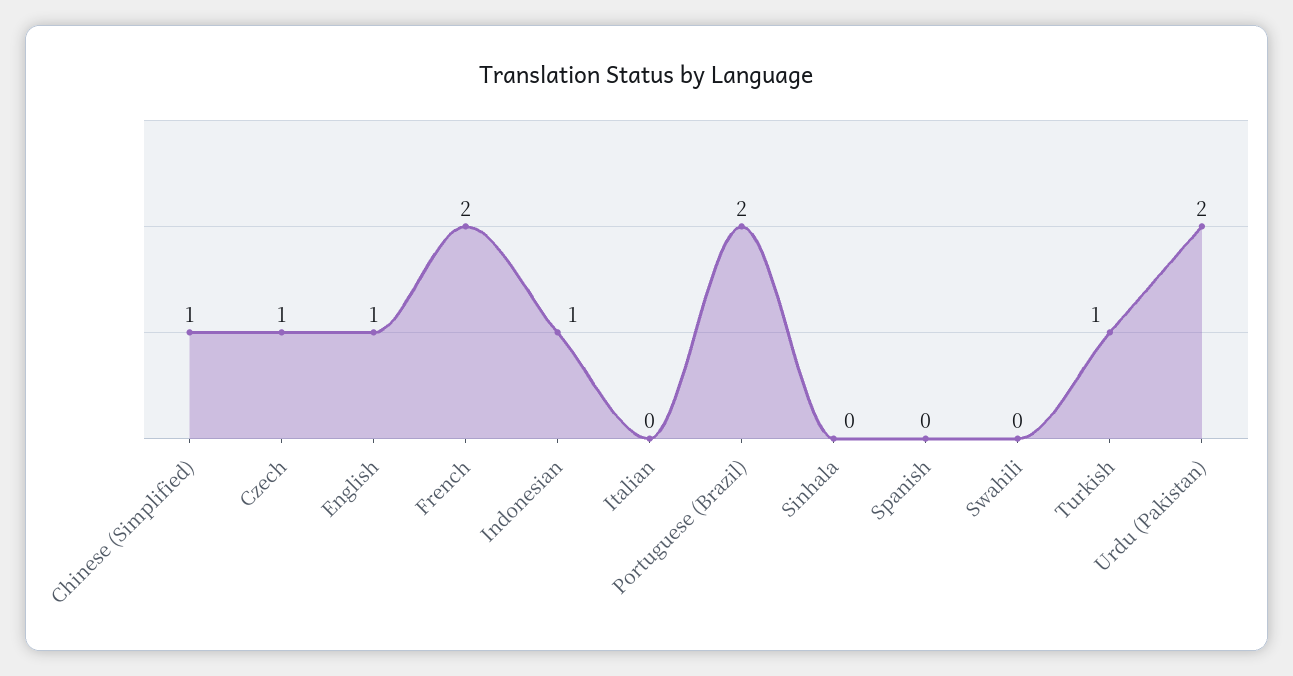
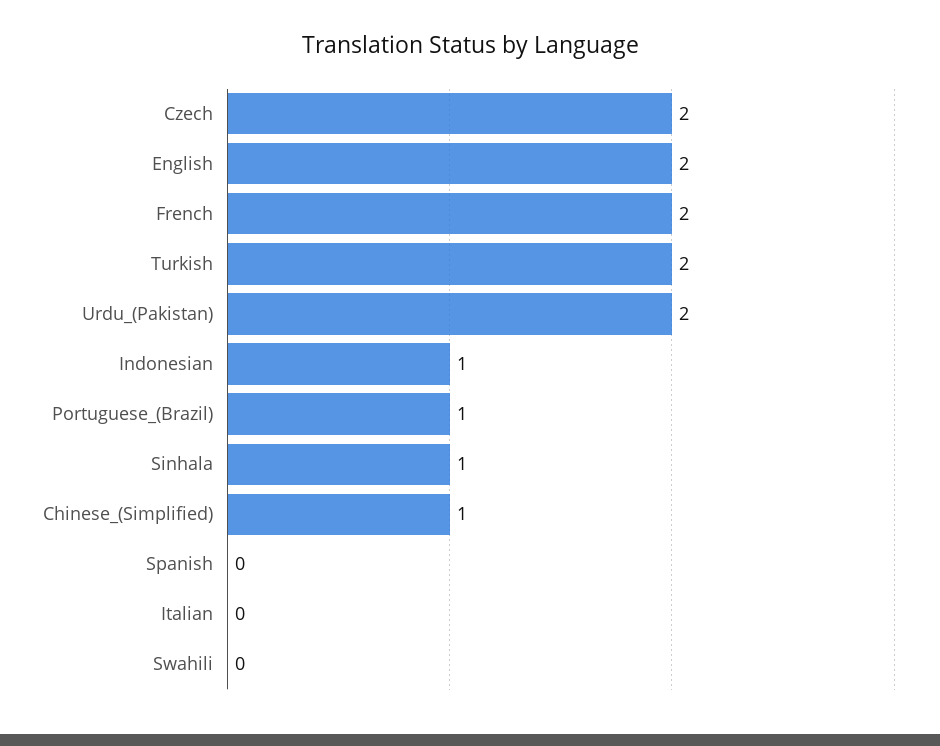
Czech: 1 -> 2
English: 1 -> 2
Portuguese (Brazil): 2 -> 1
Sinhala: 0 -> 1
Turkish: 1 -> 2

